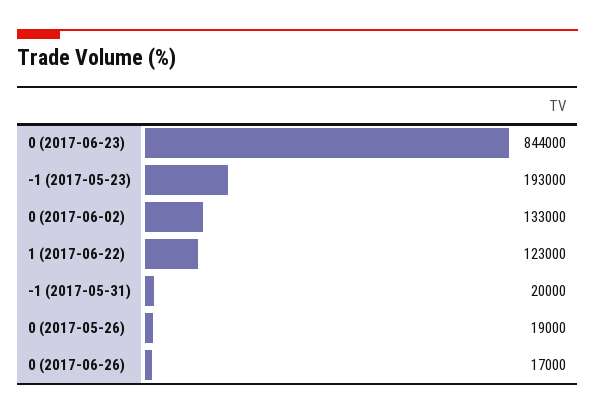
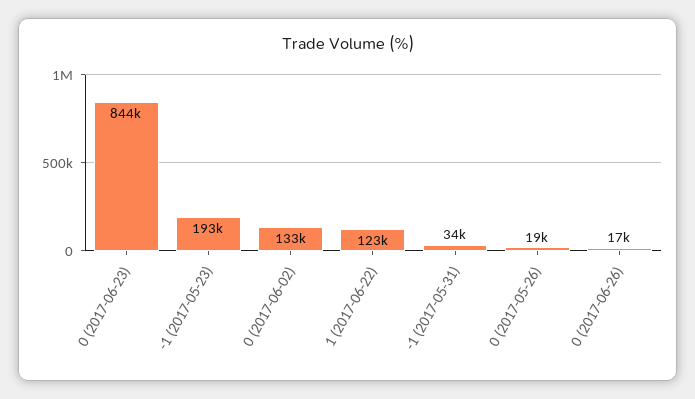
-1 (2017-05-31): 20000 -> 34000

